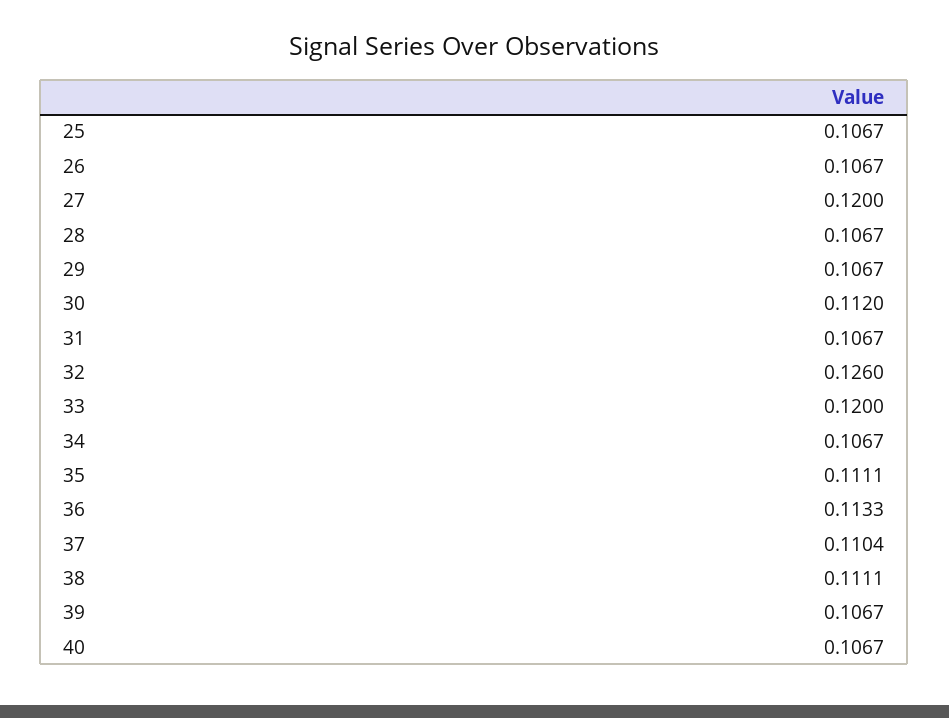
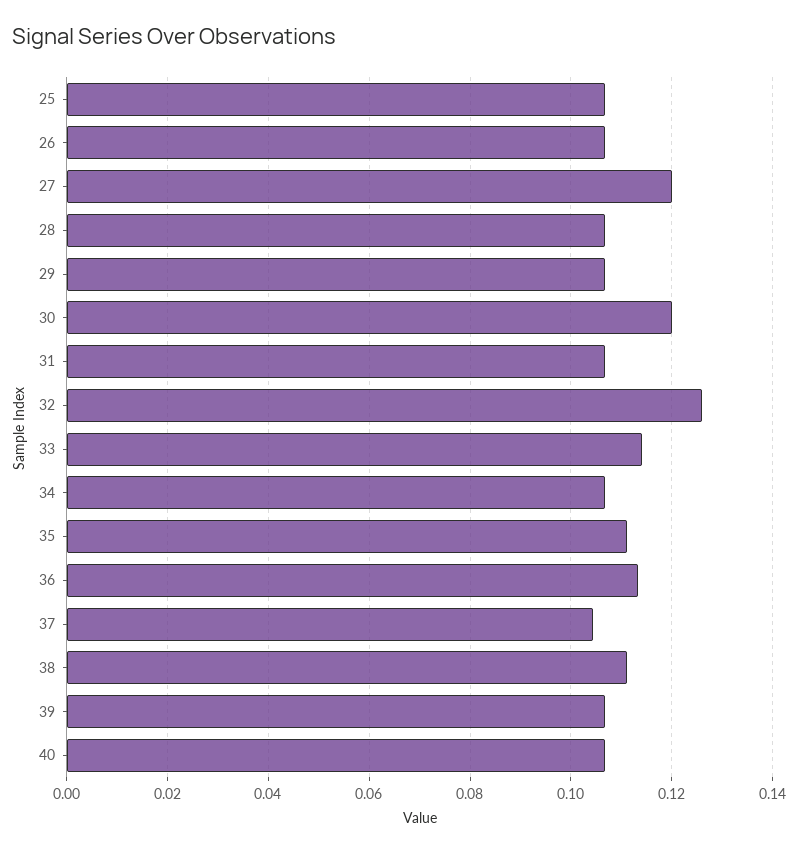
30: 0.112 -> 0.12
33: 0.12 -> 0.114
37: 0.1104 -> 0.104

